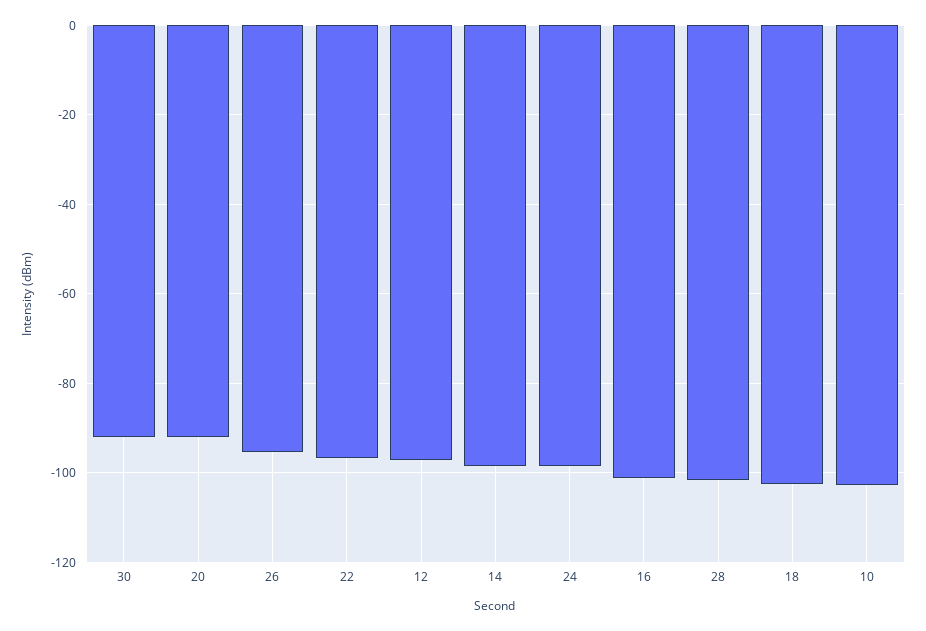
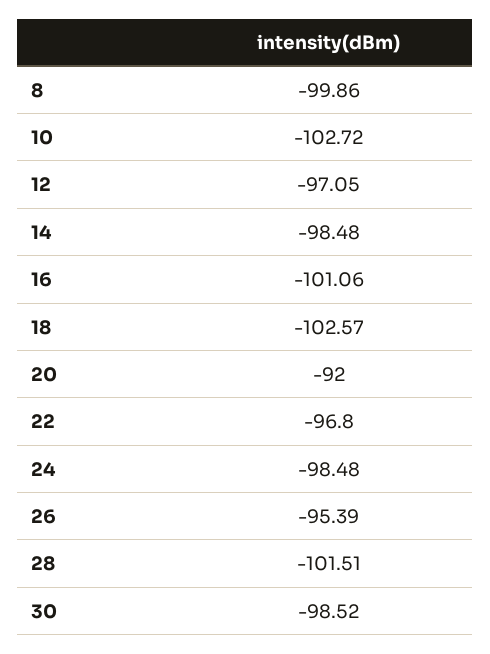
30: -92 -> -98.52
8: none -> -99.86

